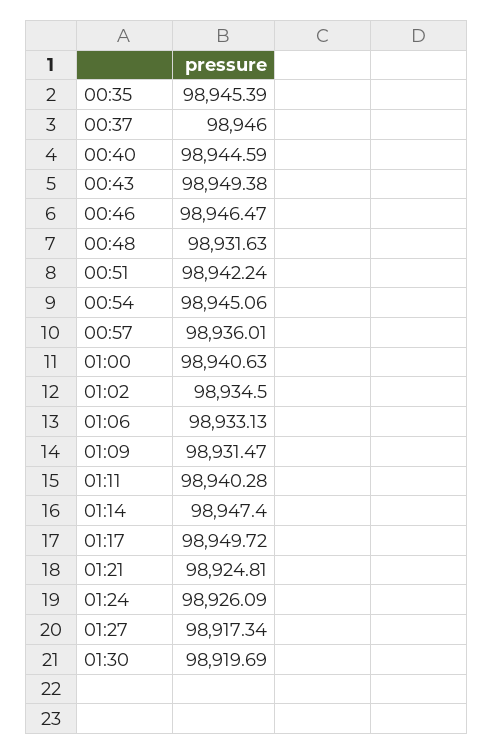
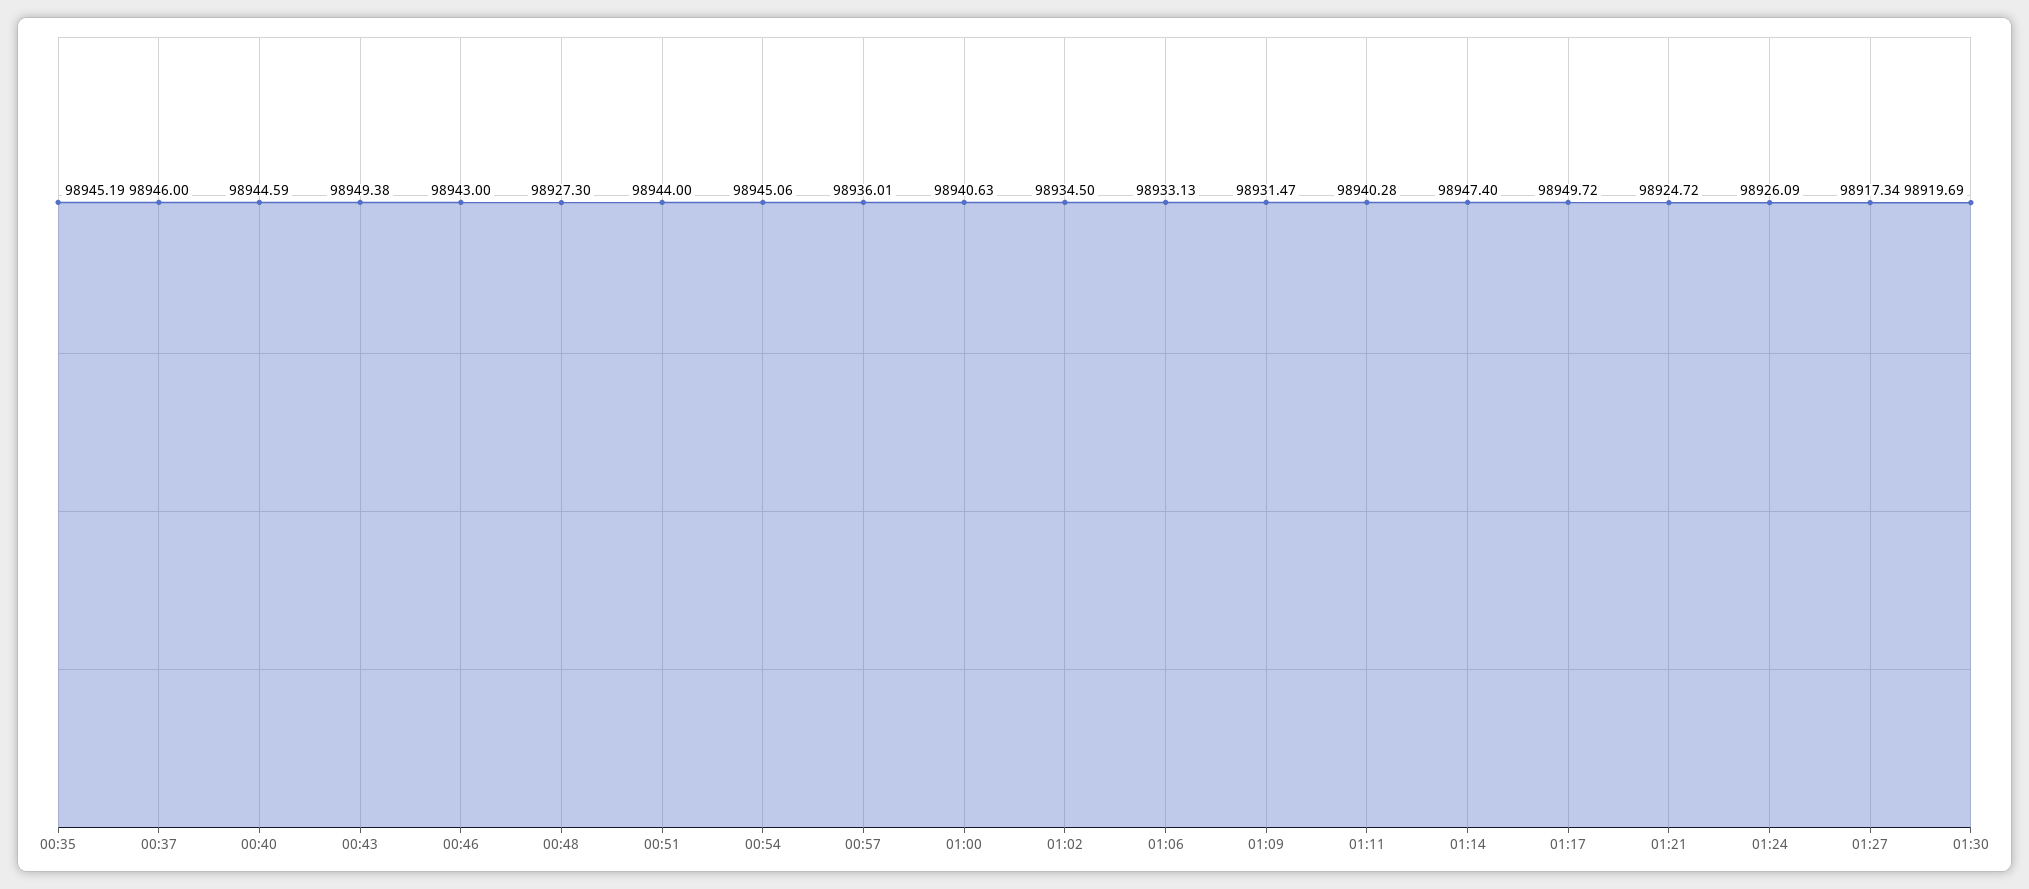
00:35: 98945.39 -> 98945.19
00:46: 98946.47 -> 98943
00:48: 98931.63 -> 98927.3
00:51: 98942.24 -> 98944
01:21: 98924.81 -> 98924.72

